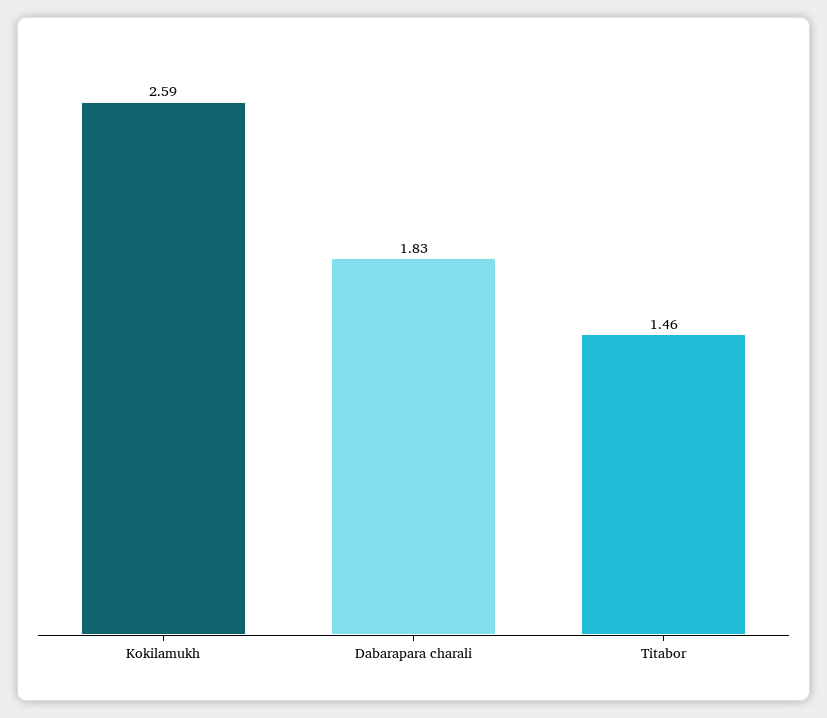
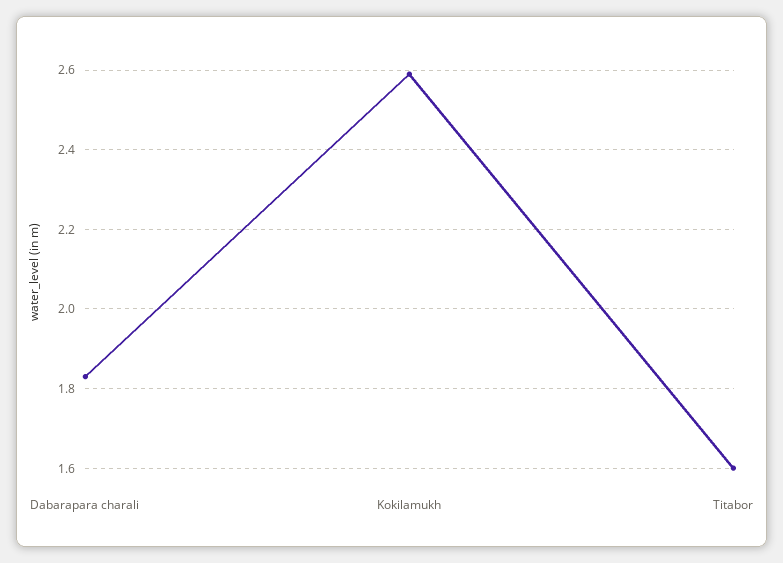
Titabor: 1.46 -> 1.6

